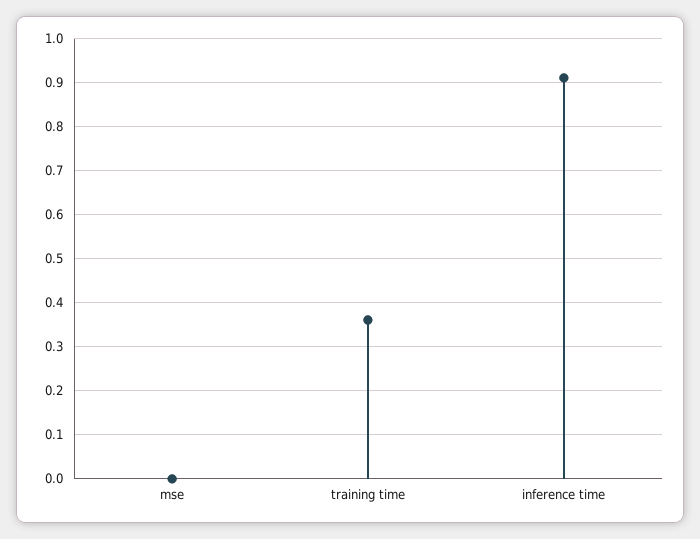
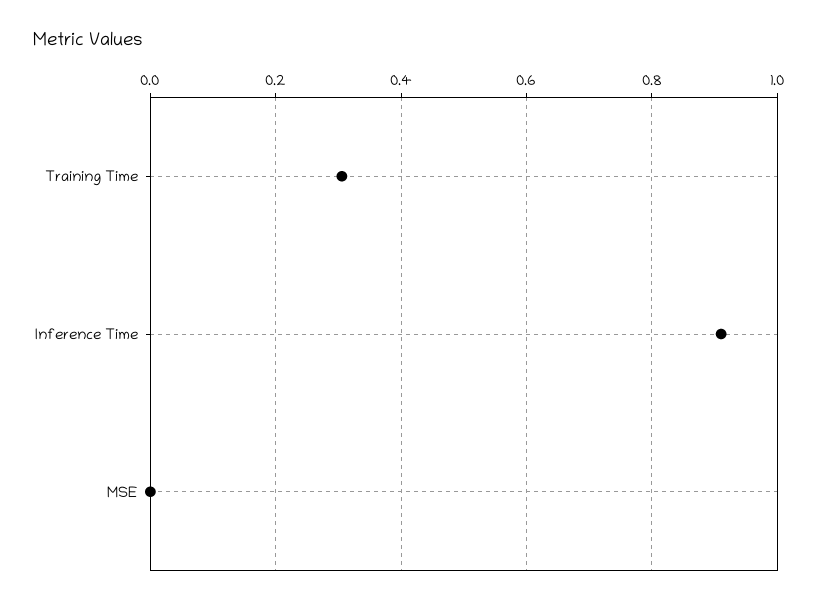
training time: 0.36 -> 0.3

